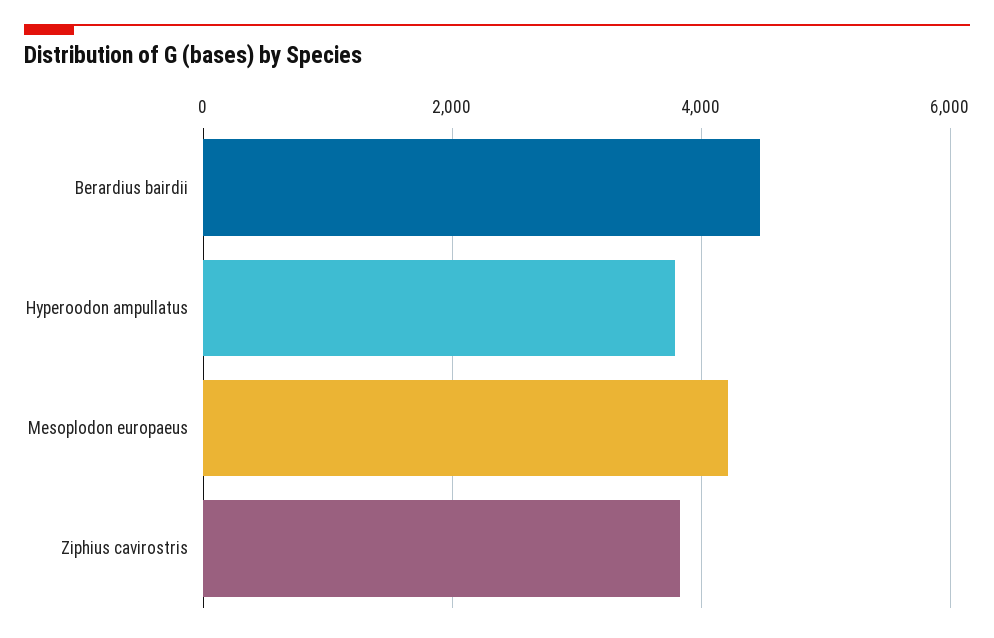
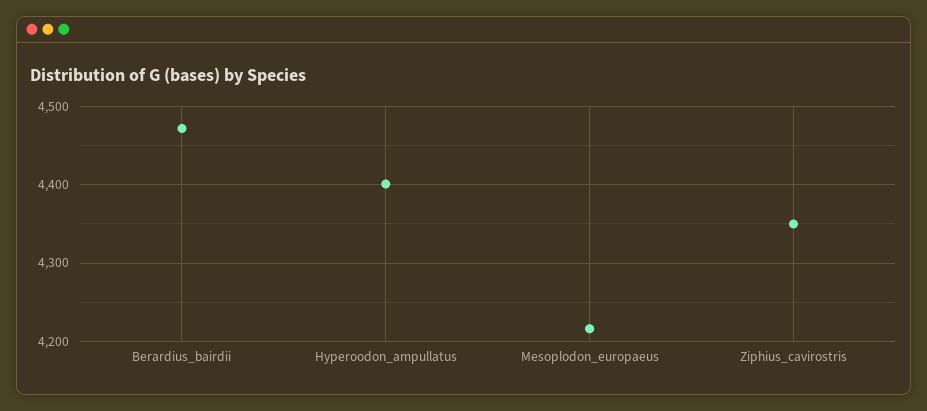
Hyperoodon ampullatus: 3800 -> 4400
Ziphius cavirostris: 3800 -> 4350

